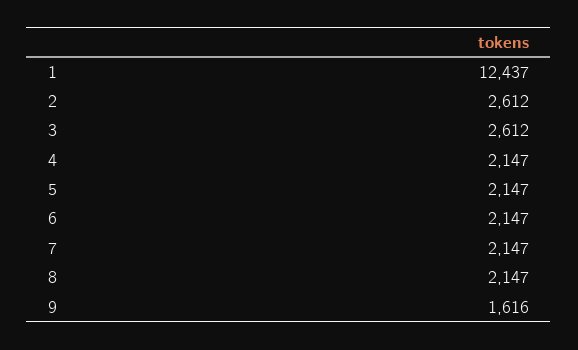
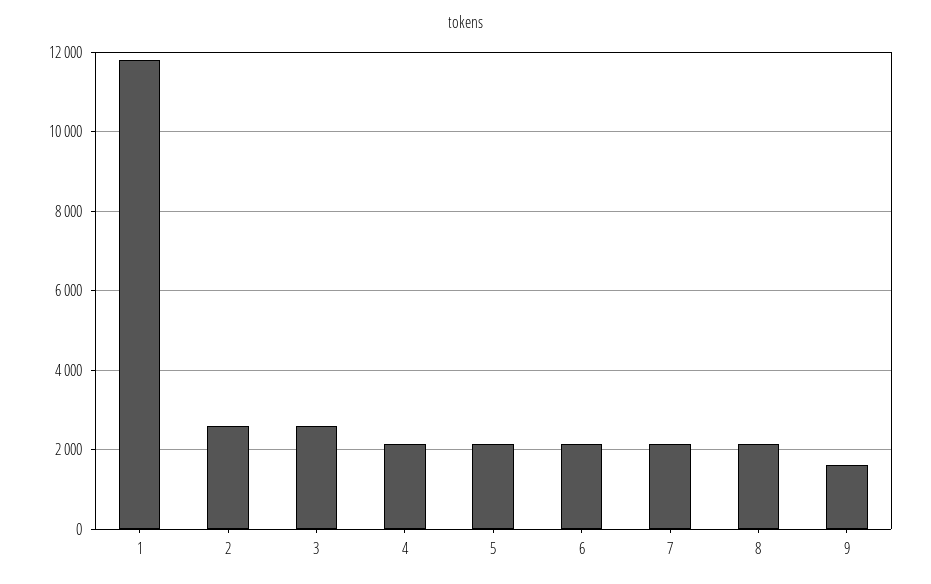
1: 12437 -> 11800

